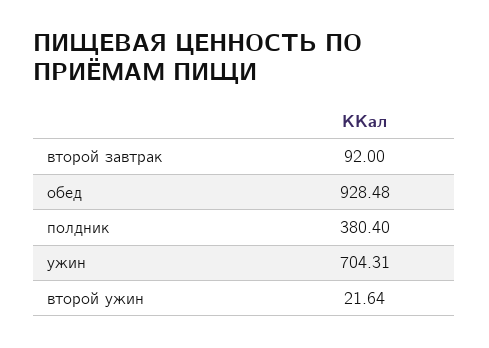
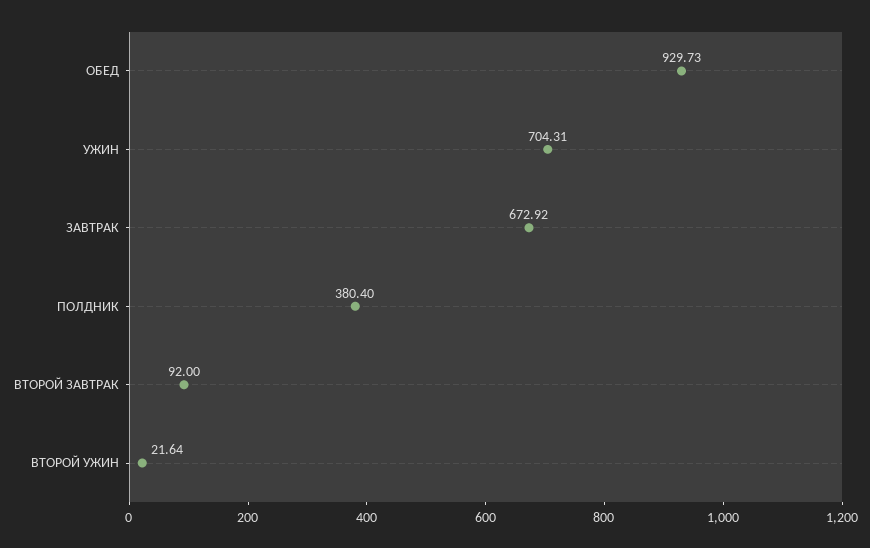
обед: 928.48 -> 929.73
ЗАВТРАК: none -> 672.92

